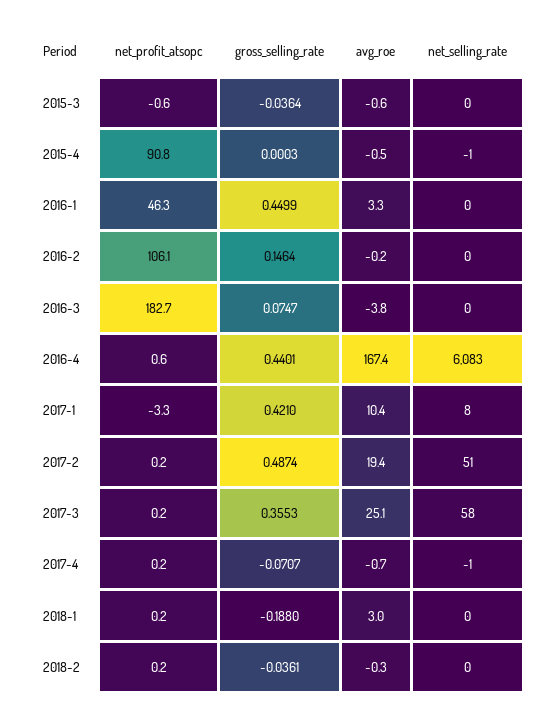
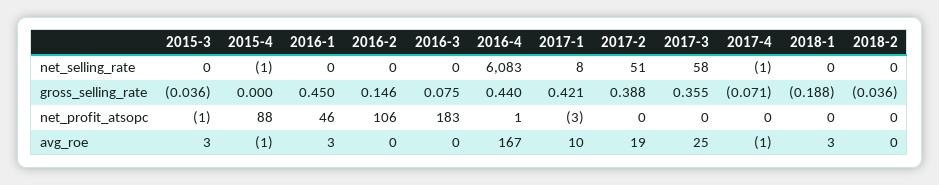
avg_roe, 2015-3: -0.6 -> 3
net_profit_atsopc, 2015-4: 90.8 -> 88
avg_roe, 2016-3: -3.8 -> 0
gross_selling_rate, 2017-2: 0.4874 -> 0.388

